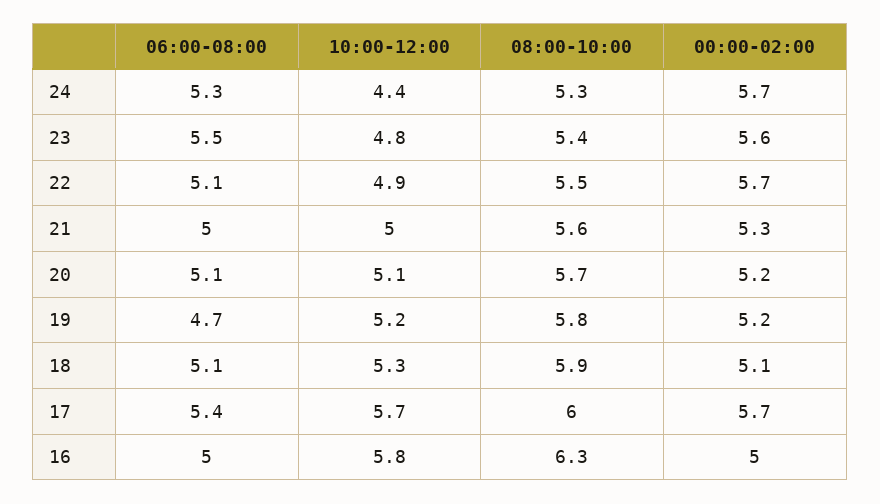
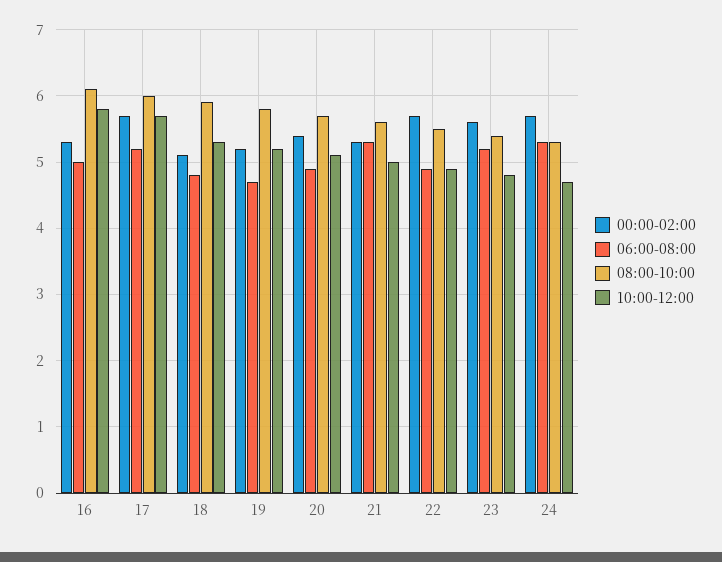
10:00-12:00, 24: 4.4 -> 4.7
06:00-08:00, 23: 5.5 -> 5.2
06:00-08:00, 22: 5.1 -> 4.9
06:00-08:00, 21: 5 -> 5.3
06:00-08:00, 20: 5.1 -> 4.9
00:00-02:00, 20: 5.2 -> 5.4
06:00-08:00, 18: 5.1 -> 4.8
06:00-08:00, 17: 5.4 -> 5.2
08:00-10:00, 16: 6.3 -> 6.1
00:00-02:00, 16: 5 -> 5.3

